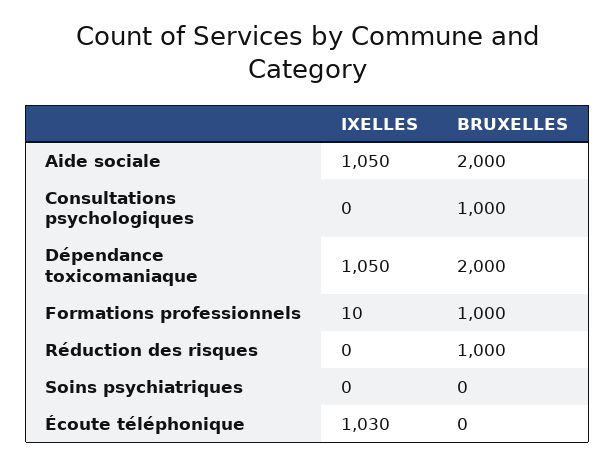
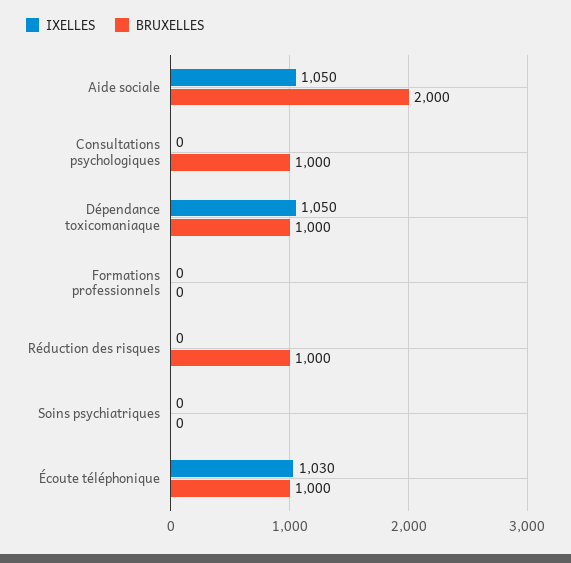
BRUXELLES, Dépendance toxicomaniaque: 2000 -> 1000
IXELLES, Formations professionnels: 10 -> 0
BRUXELLES, Formations professionnels: 1000 -> 0
BRUXELLES, Écoute téléphonique: 0 -> 1000

